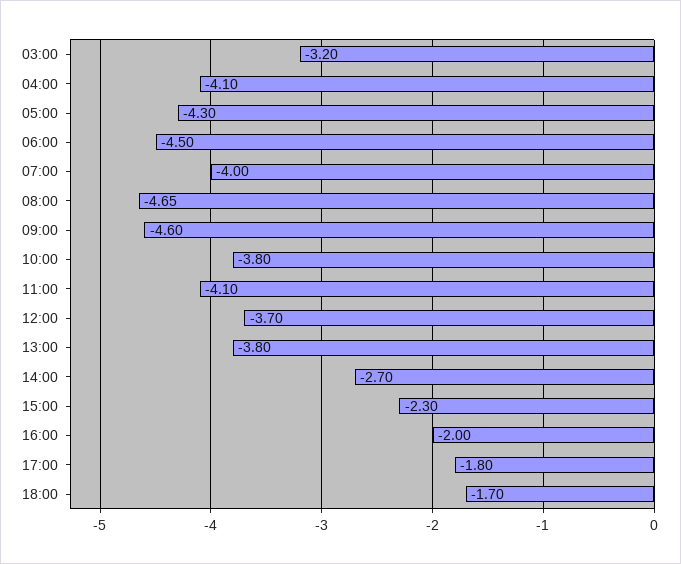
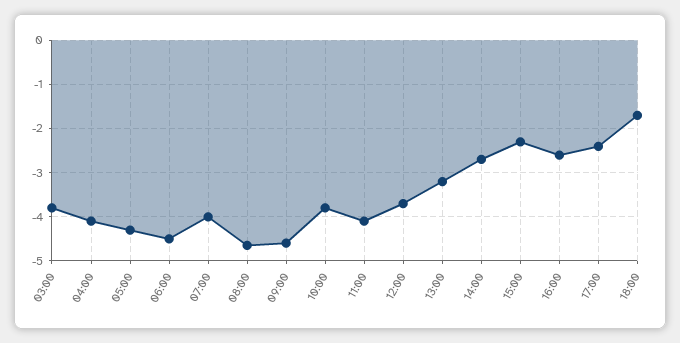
03:00: -3.2 -> -3.8
13:00: -3.8 -> -3.2
16:00: -2 -> -2.6
17:00: -1.8 -> -2.4

